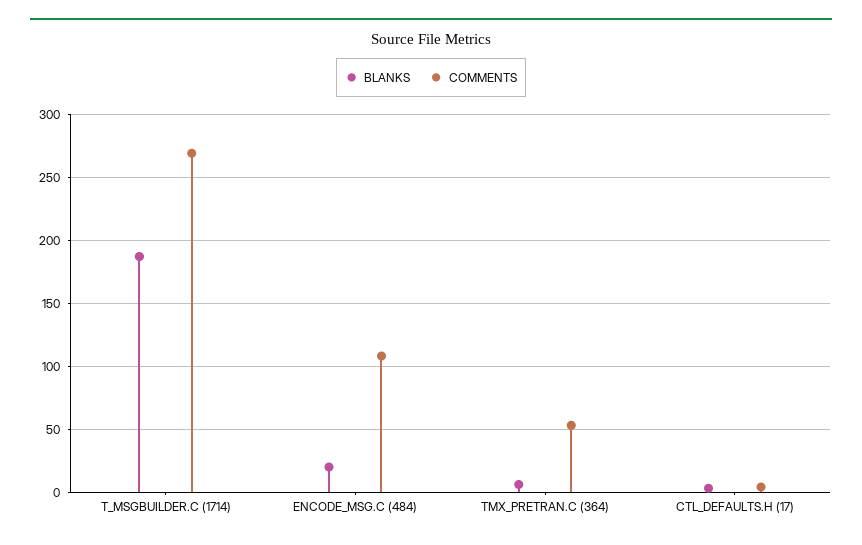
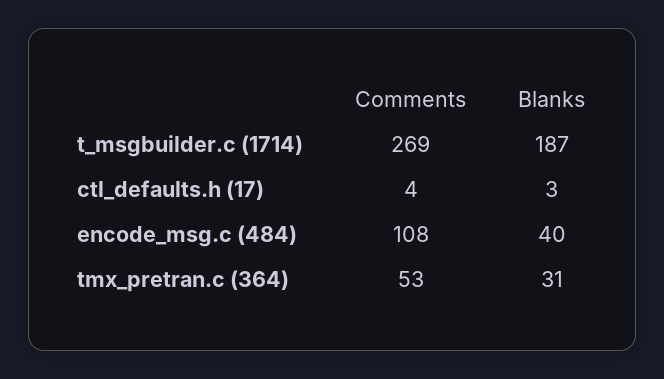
BLANKS, ENCODE_MSG.C (484): 20 -> 40
BLANKS, TMX_PRETRAN.C (364): 5 -> 31

